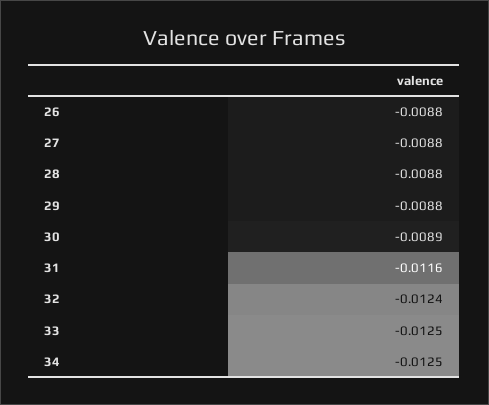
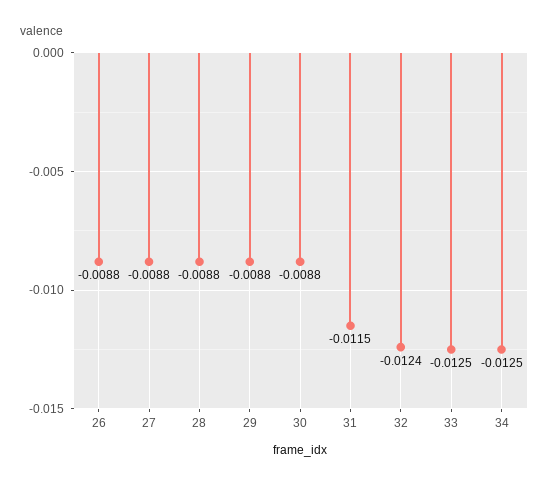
30: -0.0089 -> -0.0088
31: -0.0116 -> -0.0115

